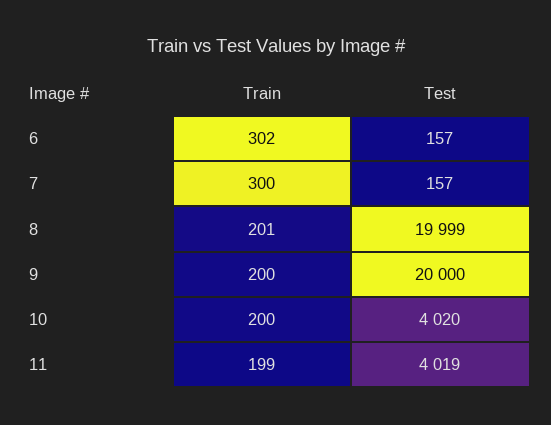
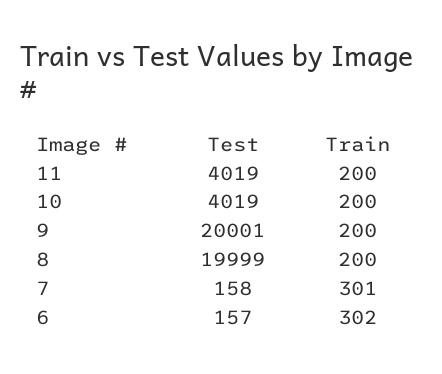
Train, 7: 300 -> 301
Test, 7: 157 -> 158
Train, 8: 201 -> 200
Test, 9: 20000 -> 20001
Test, 10: 4020 -> 4019
Train, 11: 199 -> 200

